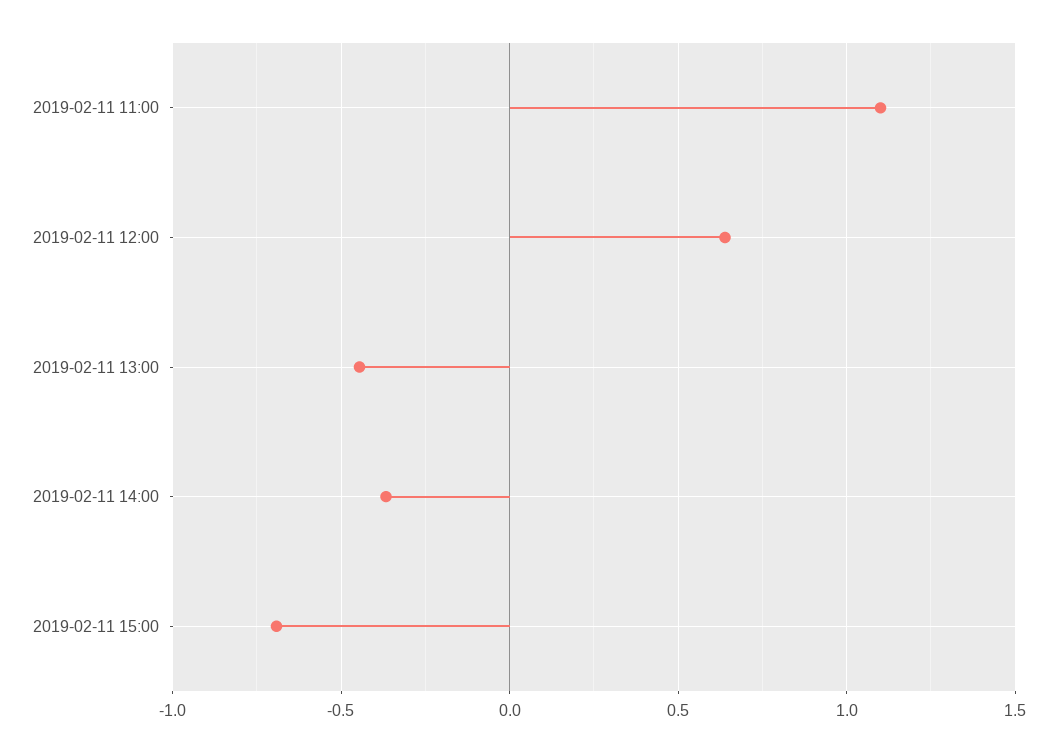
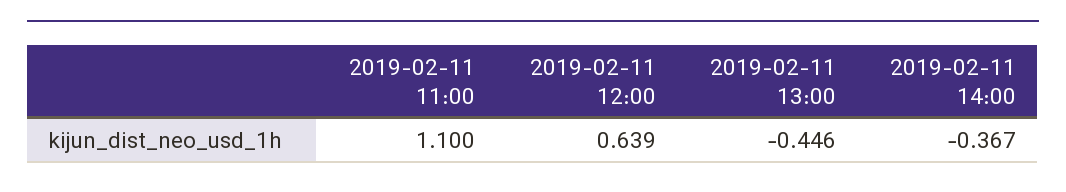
2019-02-11 15:00: -0.7 -> none

